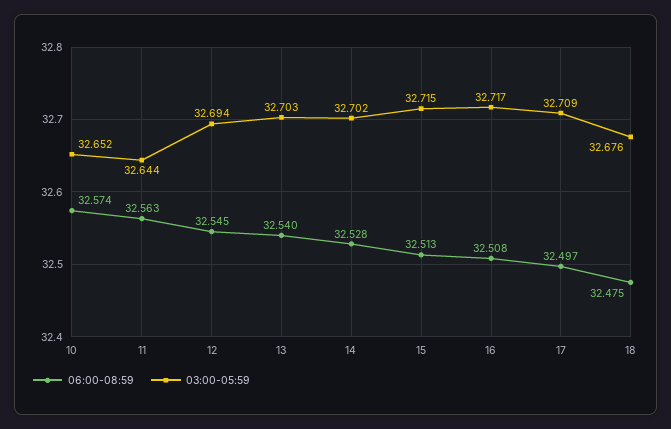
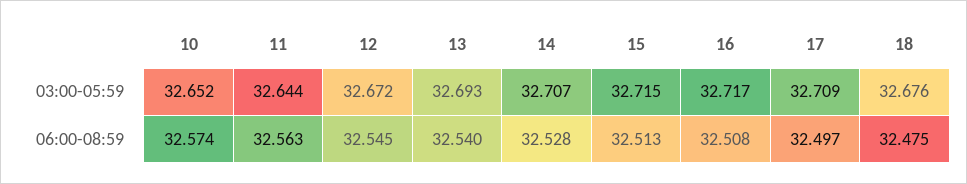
03:00-05:59, 12: 32.694 -> 32.672
03:00-05:59, 13: 32.703 -> 32.693
03:00-05:59, 14: 32.702 -> 32.707

